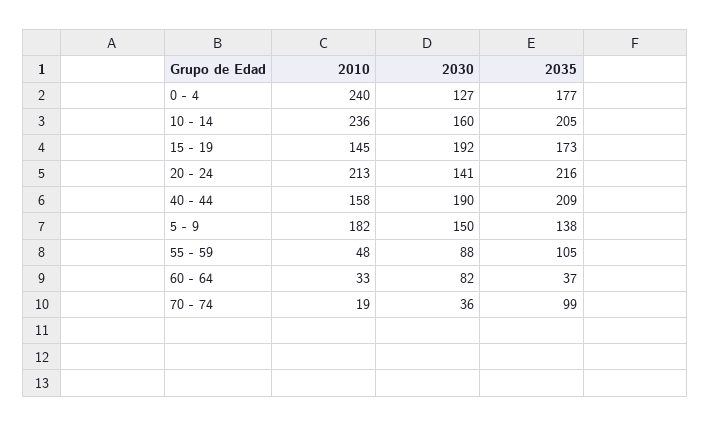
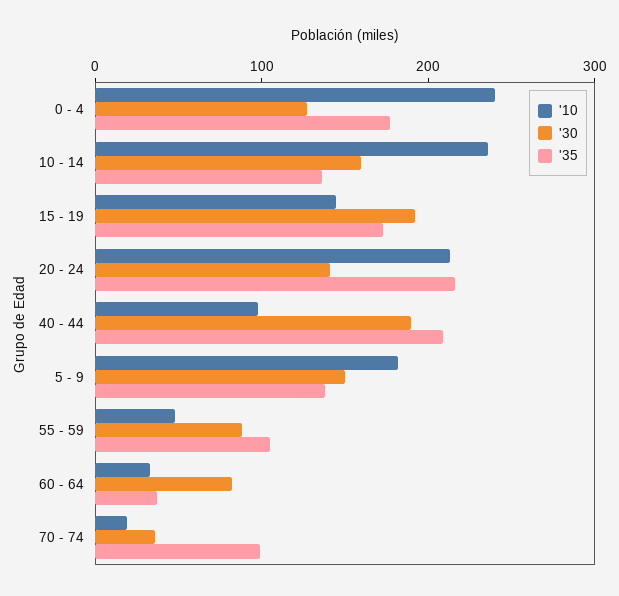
2035, 10 - 14: 205 -> 140
2010, 40 - 44: 158 -> 100

